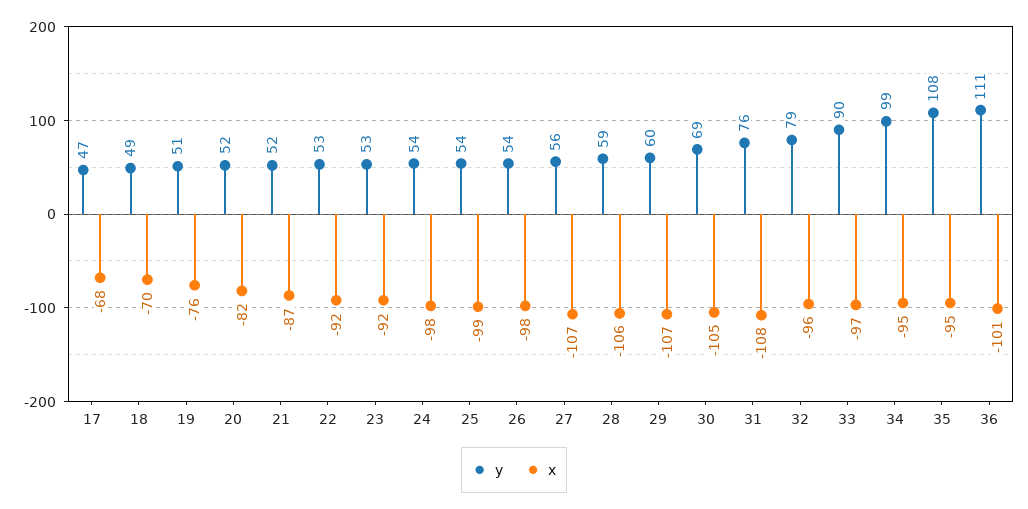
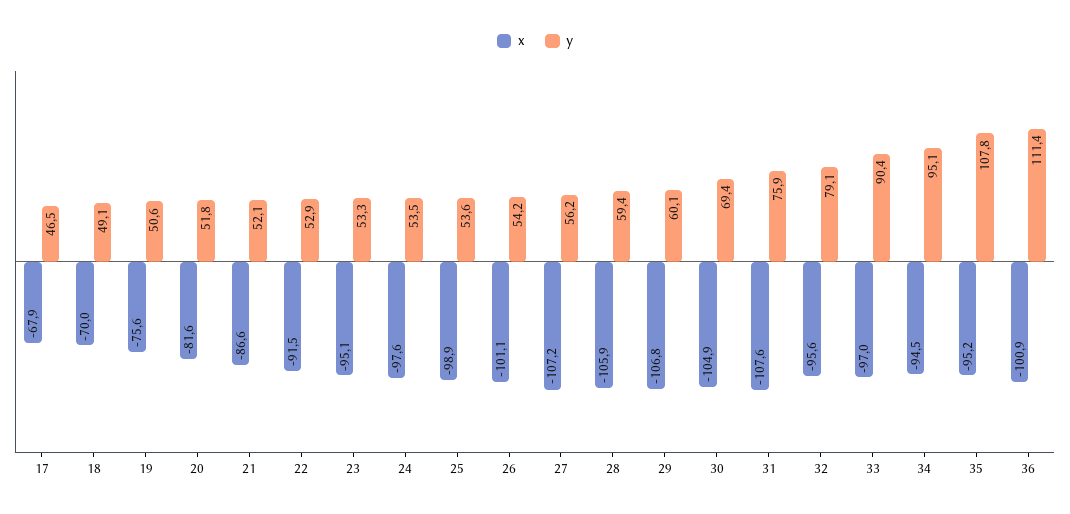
x, 23: -92 -> -95.1
x, 26: -98 -> -101.1
y, 34: 99 -> 95.1

